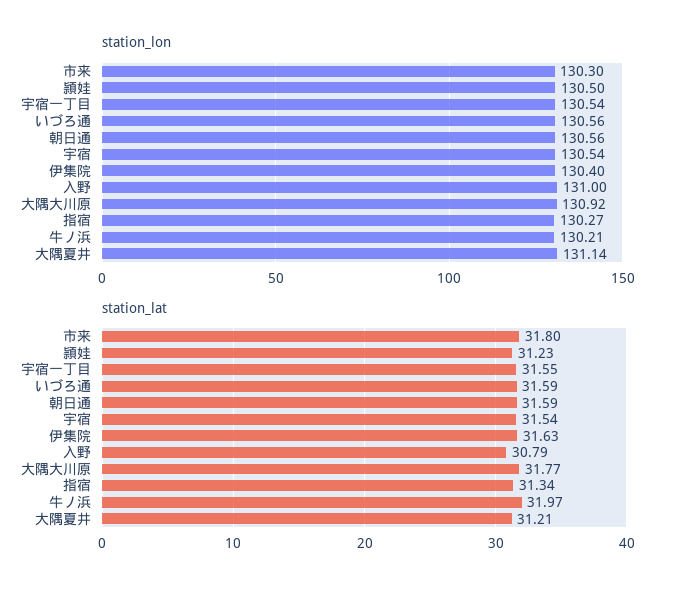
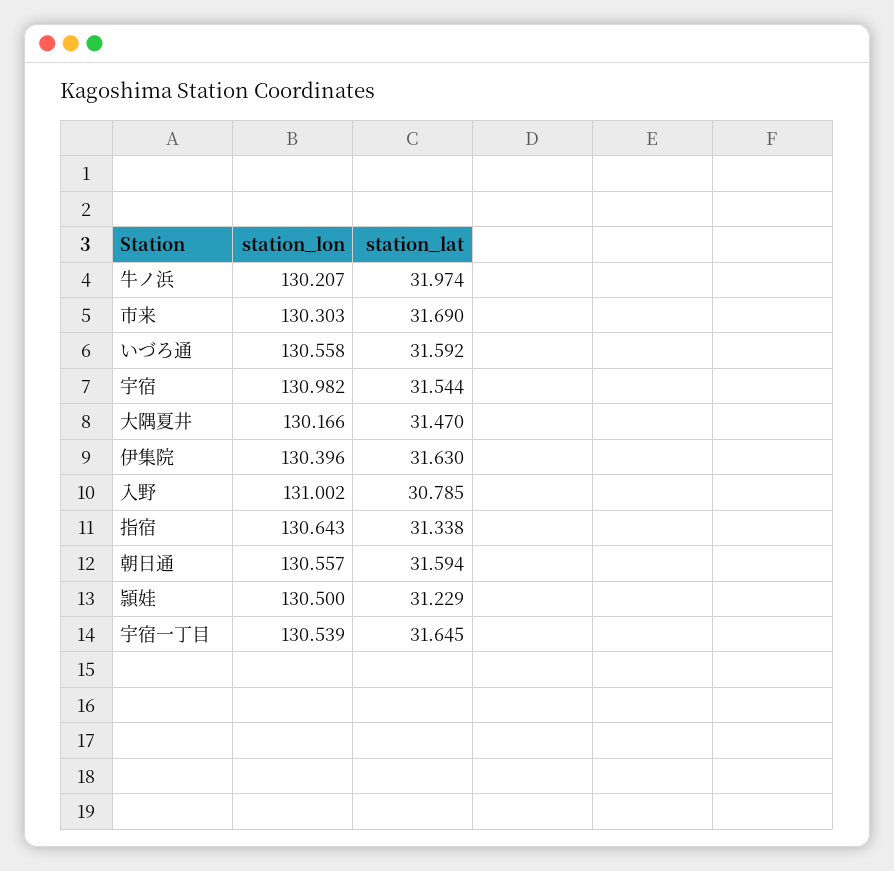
station_lon, 宇宿: 130.54 -> 130.982
station_lon, 大隅大川原: 130.92 -> none
station_lon, 指宿: 130.27 -> 130.643
station_lon, 大隅夏井: 131.14 -> 130.166
station_lat, 市来: 31.8 -> 31.69
station_lat, 宇宿一丁目: 31.55 -> 31.645
station_lat, 大隅大川原: 31.77 -> none
station_lat, 大隅夏井: 31.21 -> 31.47

